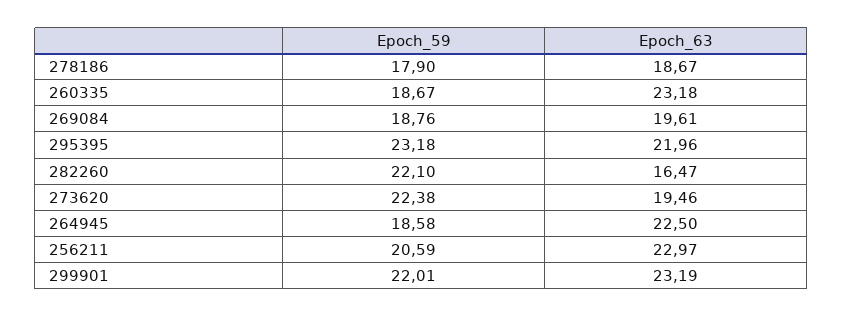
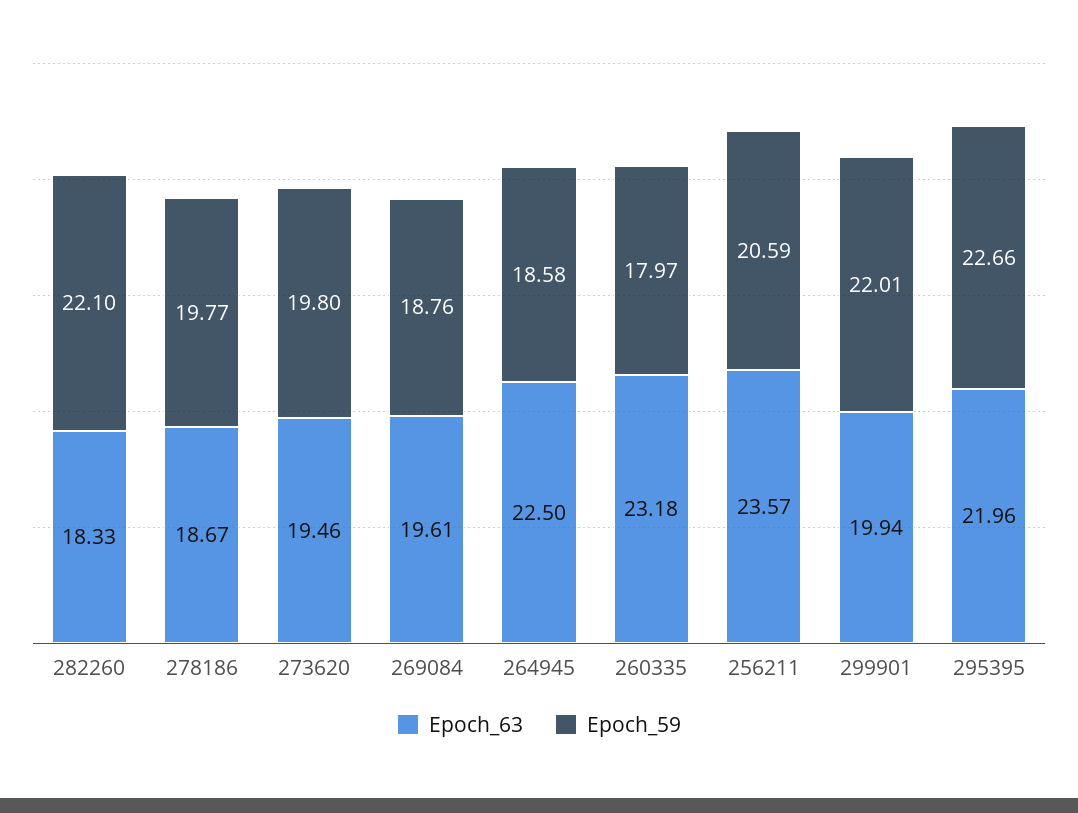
Epoch_59, 278186: 17.9 -> 19.77
Epoch_59, 260335: 18.67 -> 17.97
Epoch_59, 295395: 23.18 -> 22.66
Epoch_63, 282260: 16.47 -> 18.33
Epoch_59, 273620: 22.38 -> 19.8
Epoch_63, 256211: 22.97 -> 23.57
Epoch_63, 299901: 23.19 -> 19.94

